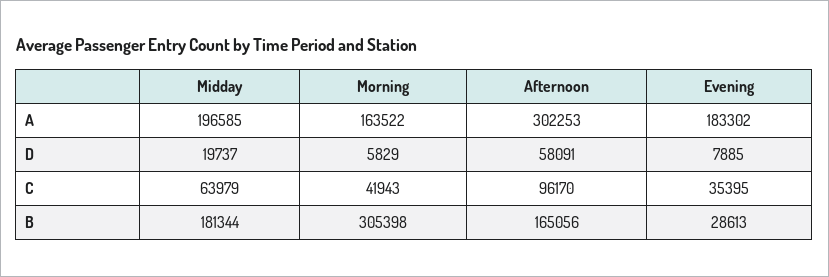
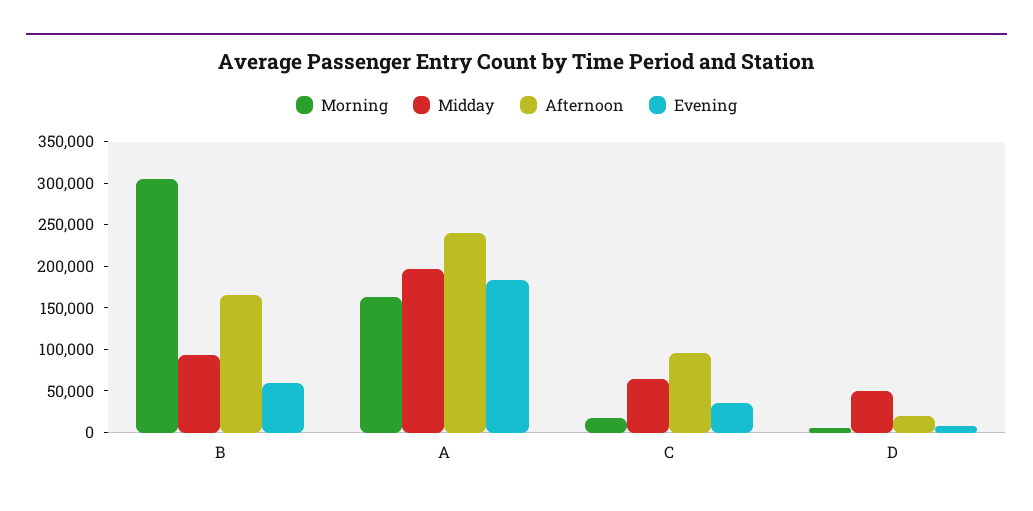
Afternoon, A: 302253 -> 240000
Midday, D: 19737 -> 50000
Afternoon, D: 58091 -> 20000
Morning, C: 41943 -> 20000
Midday, B: 181344 -> 90000
Evening, B: 28613 -> 60000

